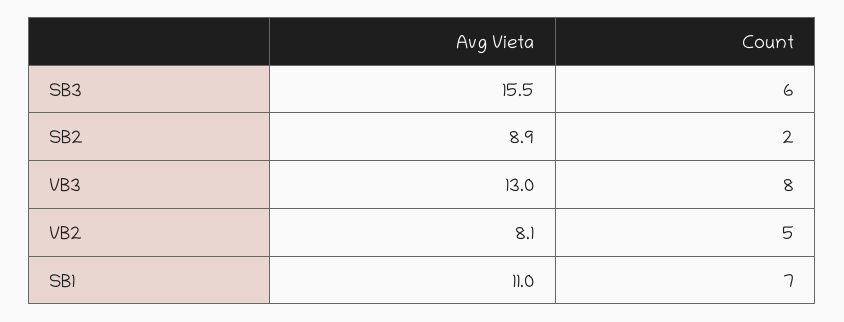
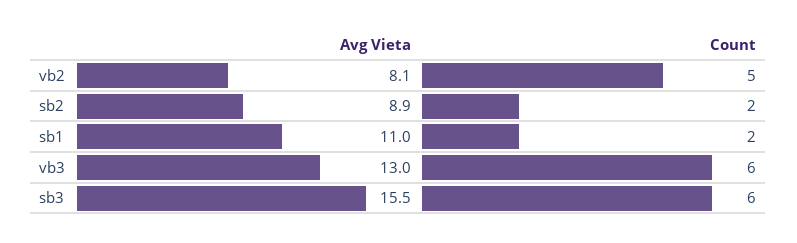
Count, VB3: 8 -> 6
Count, SB1: 7 -> 2

